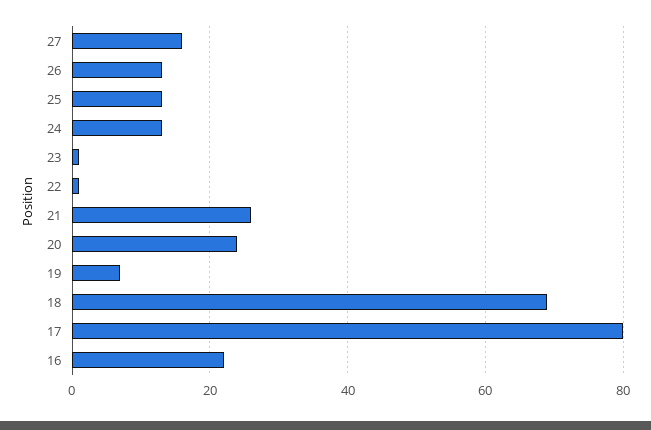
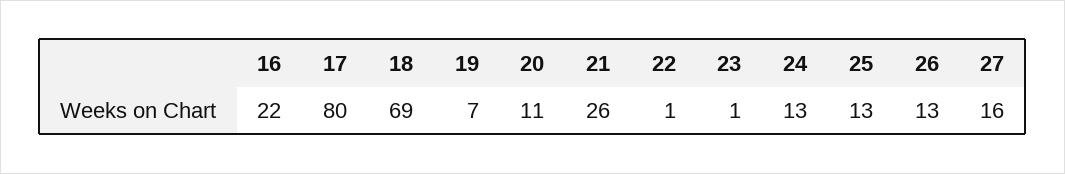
20: 25 -> 11

